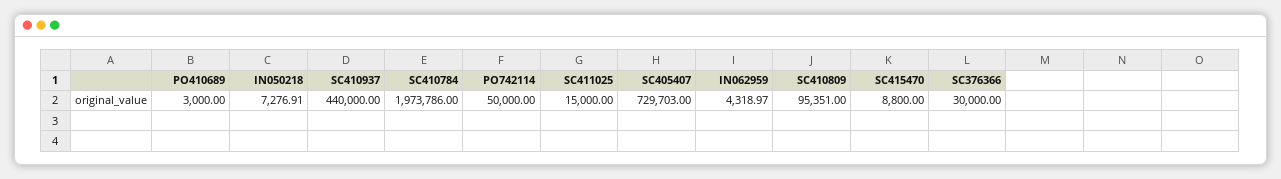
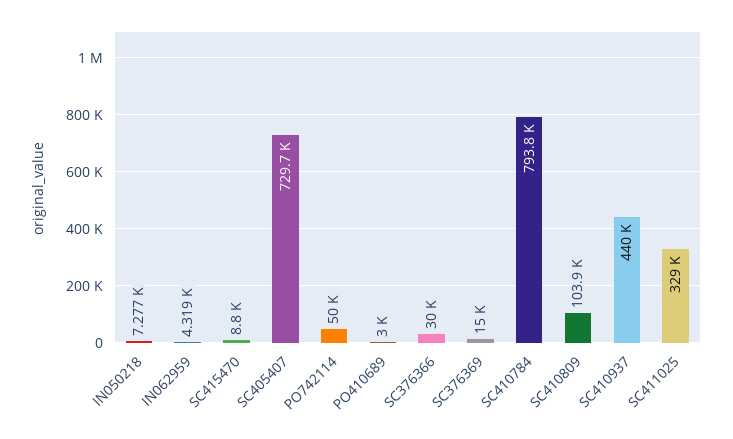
SC410784: 1973786 -> 793800
SC411025: 15000 -> 329000
SC410809: 95351 -> 103900
SC376369: none -> 15000

